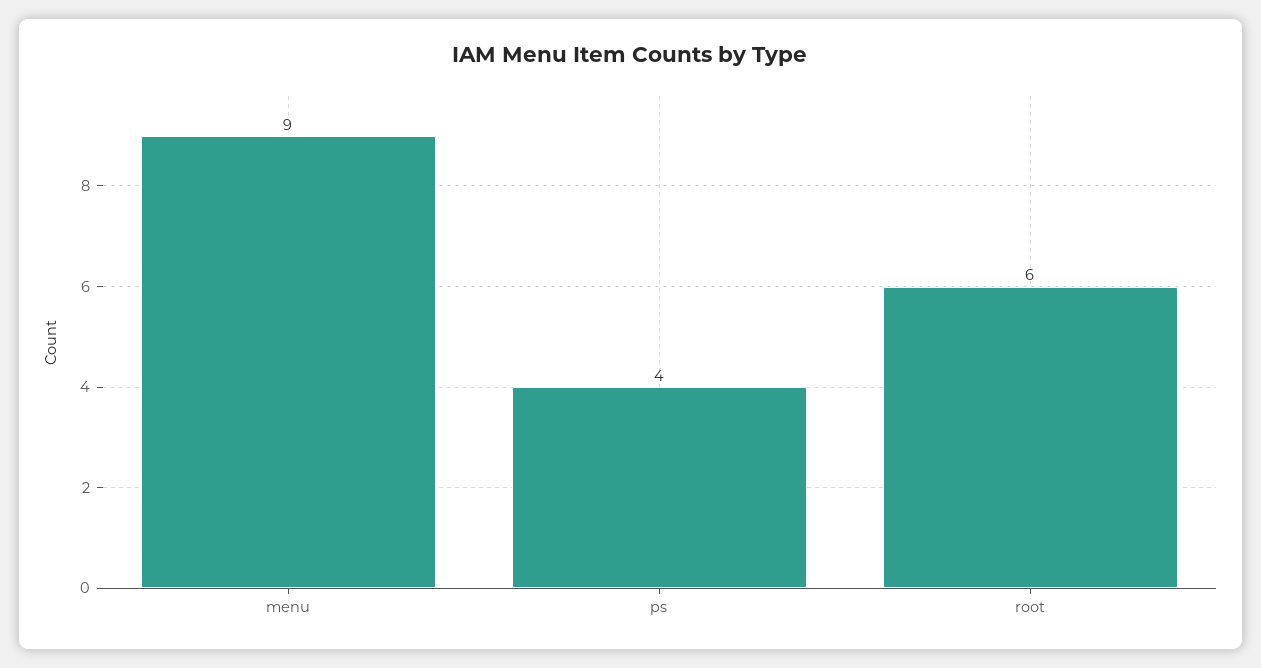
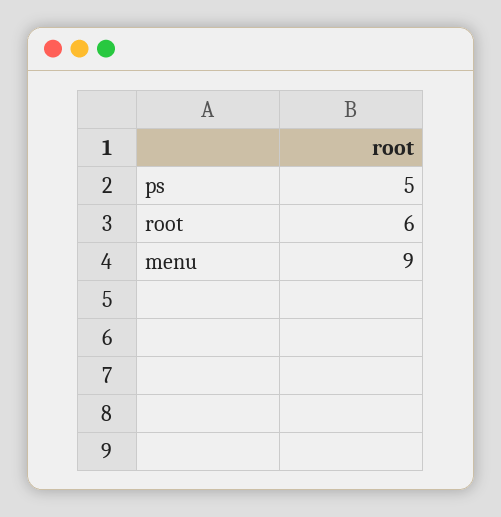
ps: 4 -> 5

